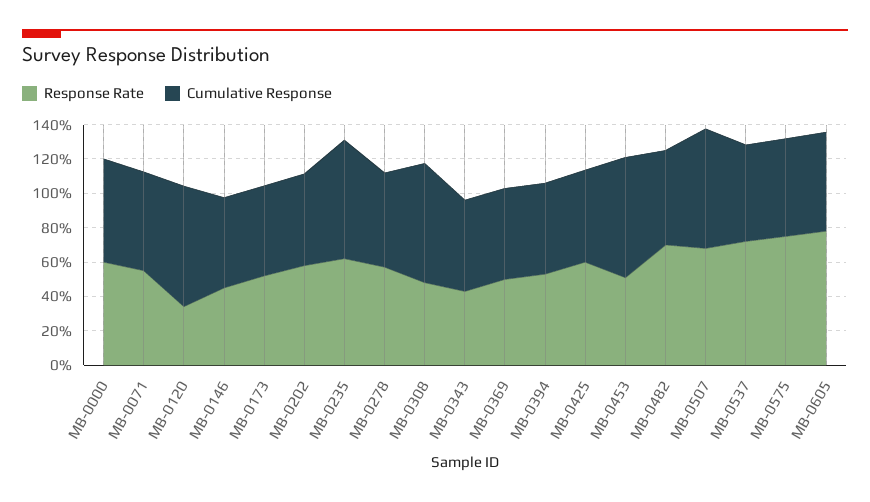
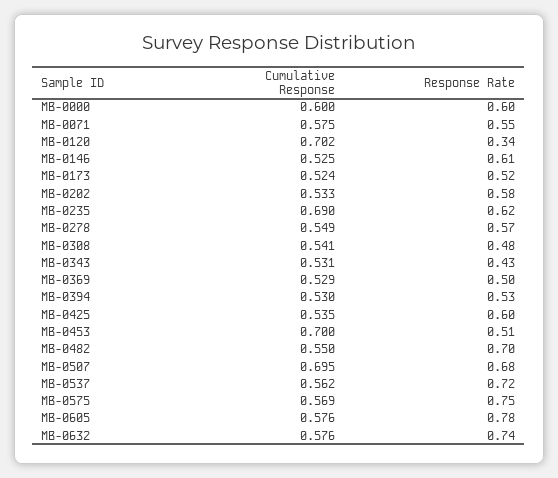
Response Rate, MB-0146: 0.45 -> 0.61
Cumulative Response, MB-0308: 0.7 -> 0.541
Cumulative Response, MB-0632: none -> 0.576
Response Rate, MB-0632: none -> 0.74

